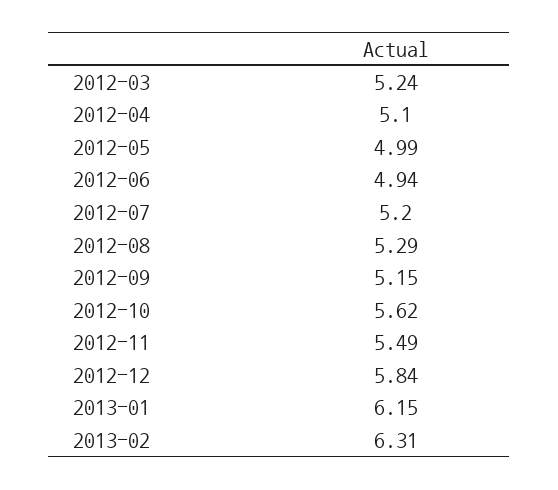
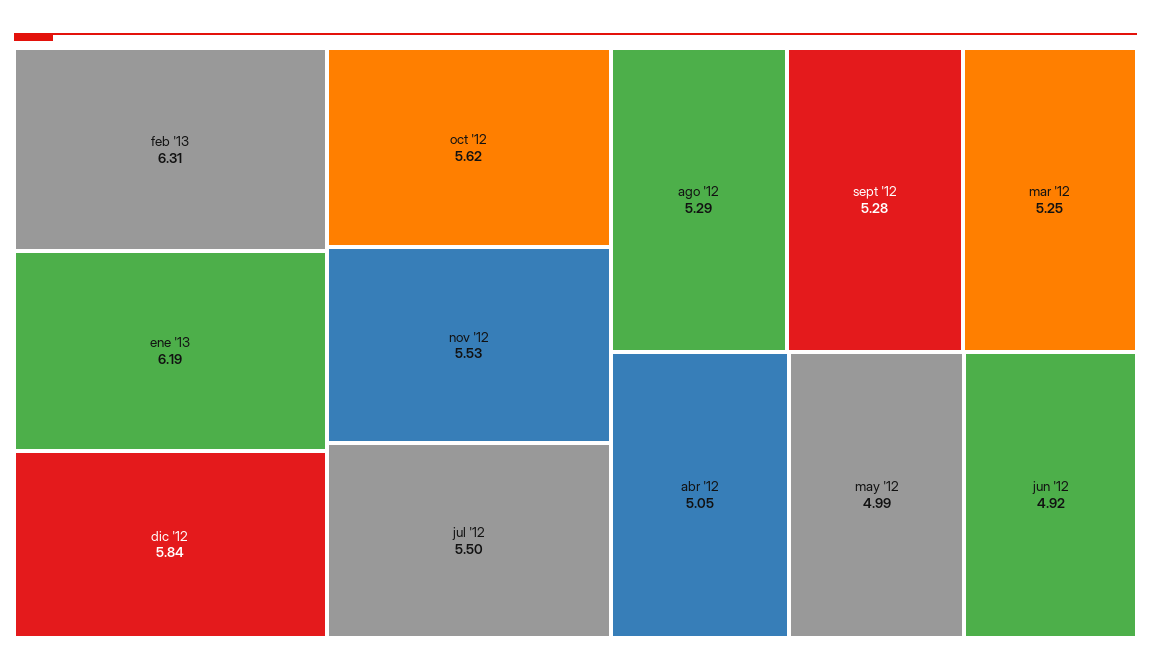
2012-03: 5.24 -> 5.25
2012-04: 5.1 -> 5.05
2012-06: 4.94 -> 4.92
2012-07: 5.2 -> 5.5
2012-09: 5.15 -> 5.28
2012-11: 5.49 -> 5.53
2013-01: 6.15 -> 6.19

